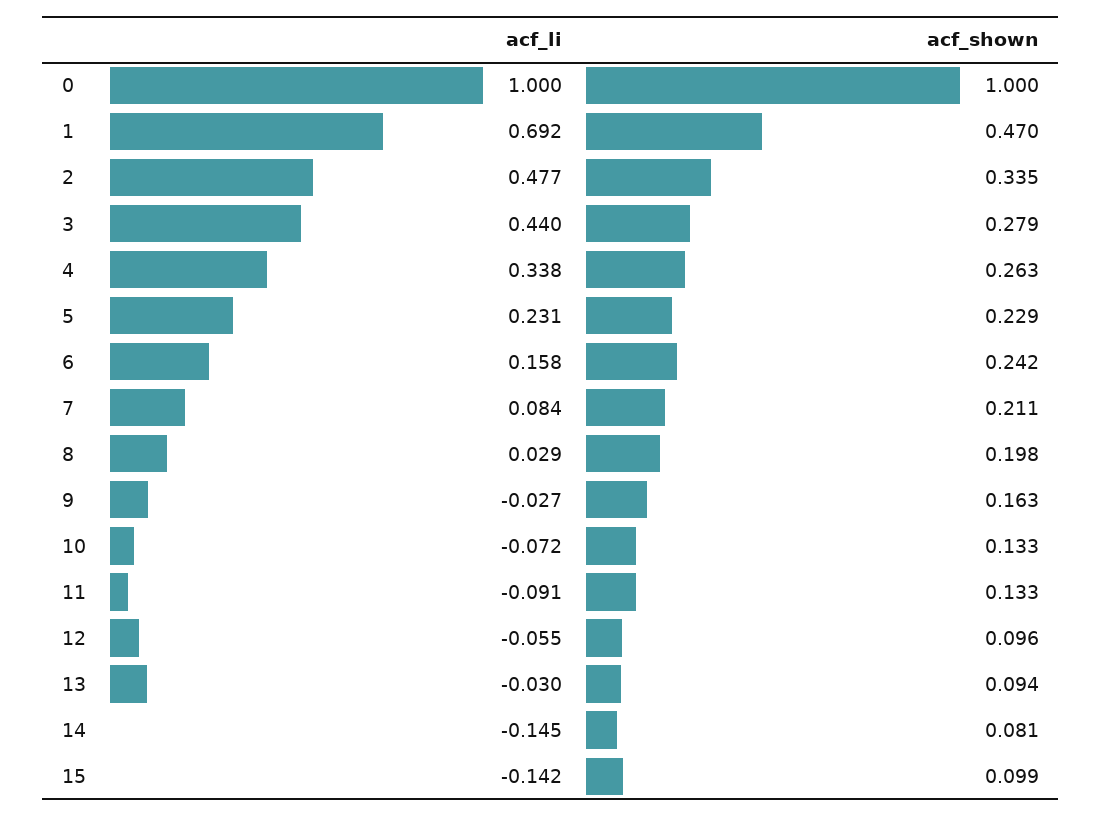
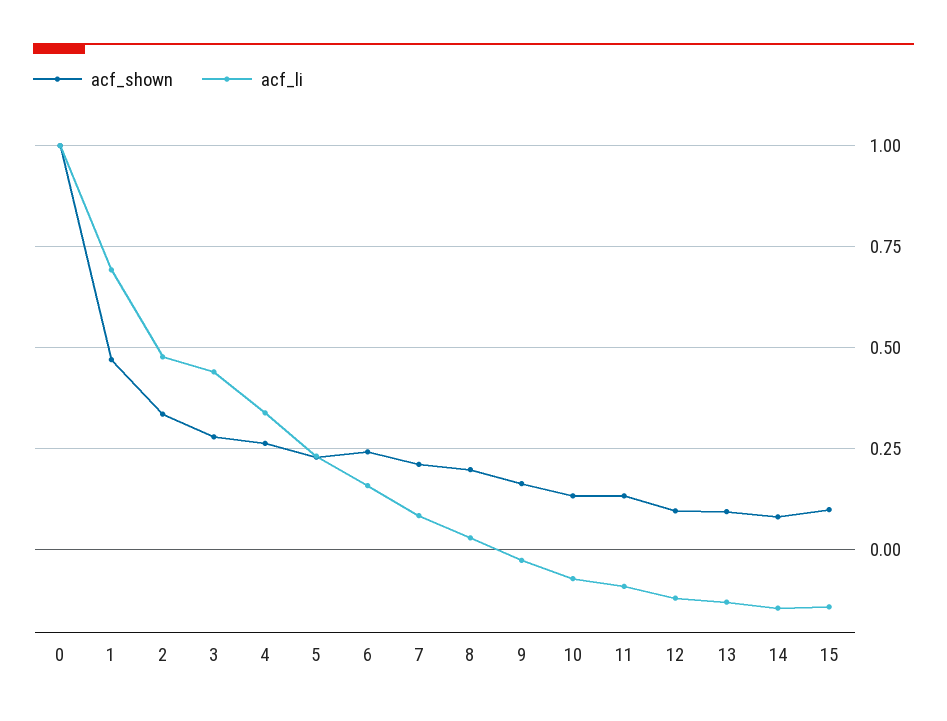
acf_li, 12: -0.055 -> -0.125
acf_li, 13: -0.03 -> -0.125

